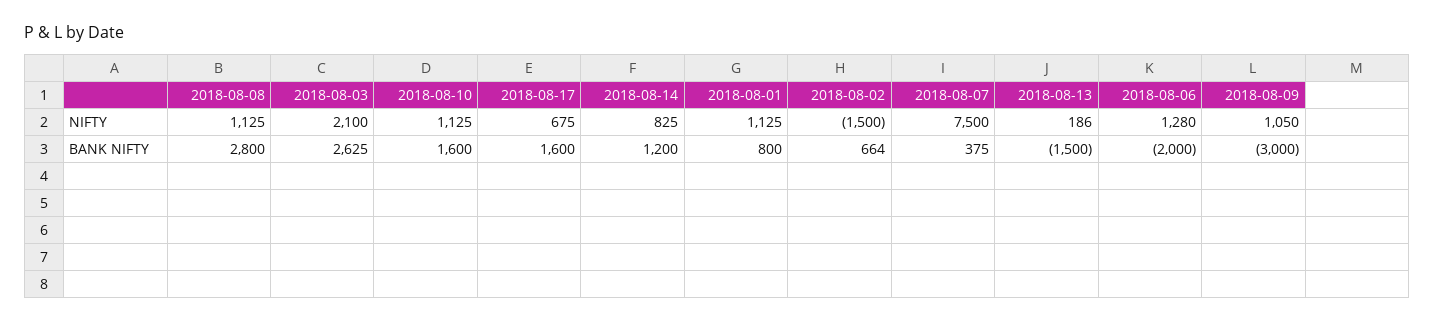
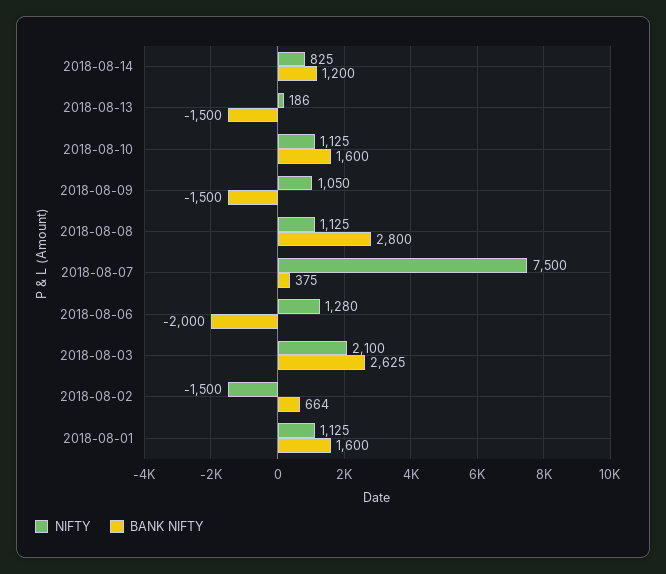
NIFTY, 2018-08-17: 675 -> none
BANK NIFTY, 2018-08-17: 1600 -> none
BANK NIFTY, 2018-08-01: 800 -> 1600
BANK NIFTY, 2018-08-09: -3000 -> -1500

